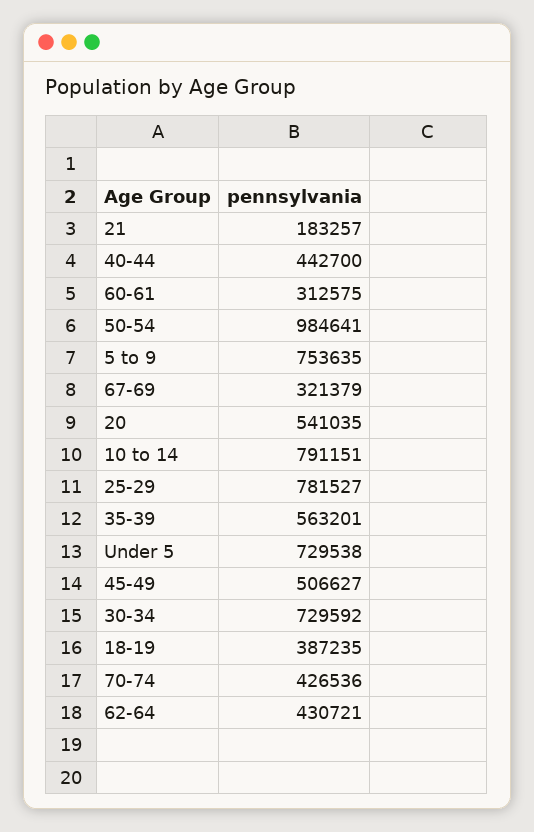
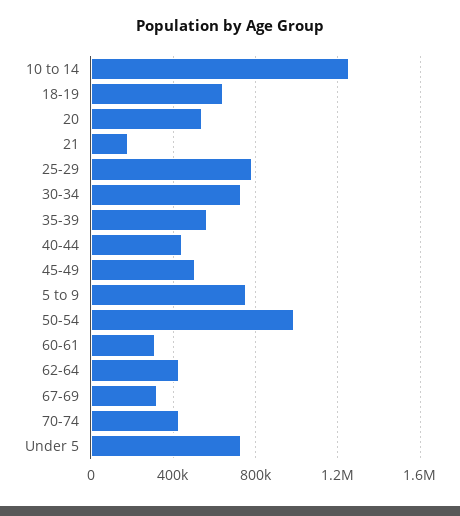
10 to 14: 791151 -> 1250000
18-19: 387235 -> 650000

